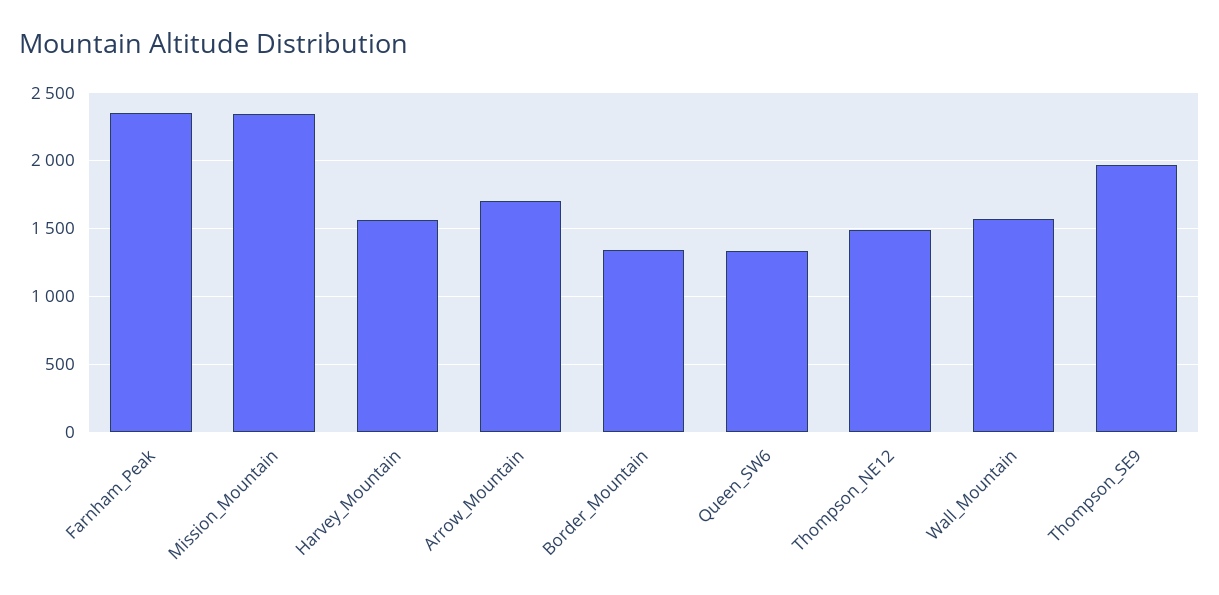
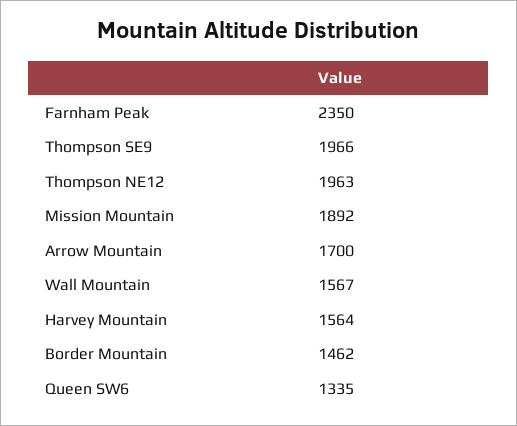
Mission_Mountain: 2350 -> 1892
Border_Mountain: 1350 -> 1462
Thompson_NE12: 1500 -> 1963

